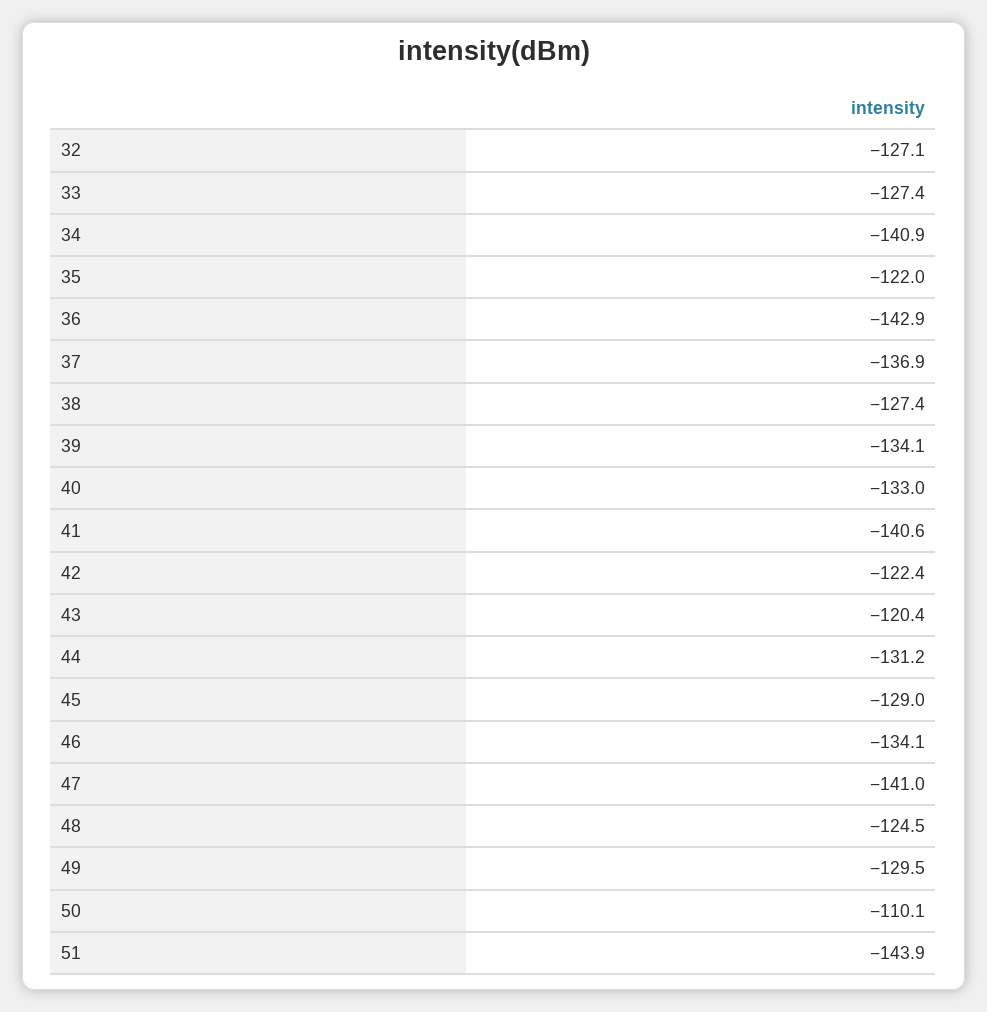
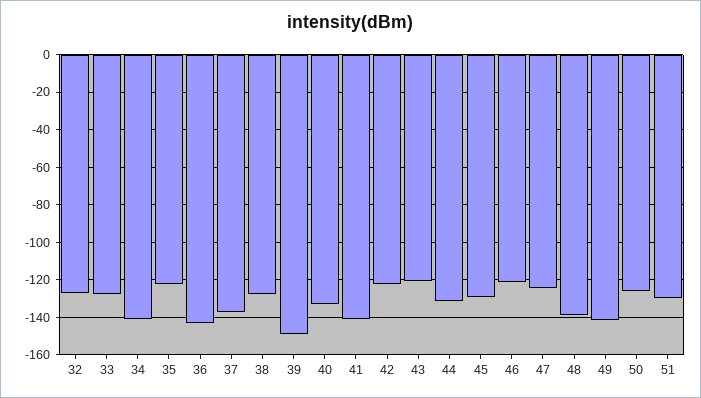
39: -134.1 -> -150
46: -134.1 -> -120
47: -141 -> -125
48: -124.5 -> -140
49: -129.5 -> -140
50: -110.1 -> -125
51: -143.9 -> -130

